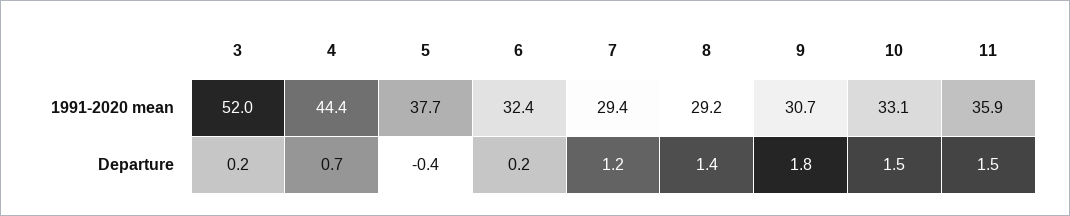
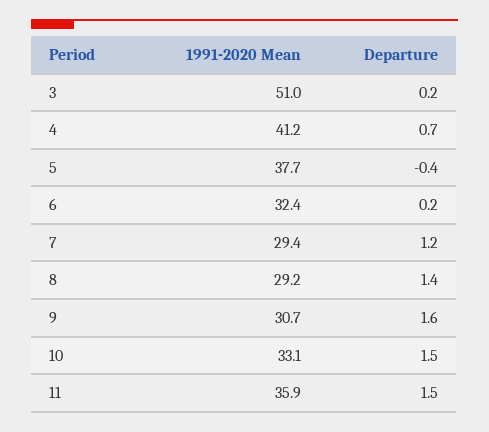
3, 1991-2020 mean: 52 -> 51
4, 1991-2020 mean: 44.4 -> 41.2
9, Departure: 1.8 -> 1.6

